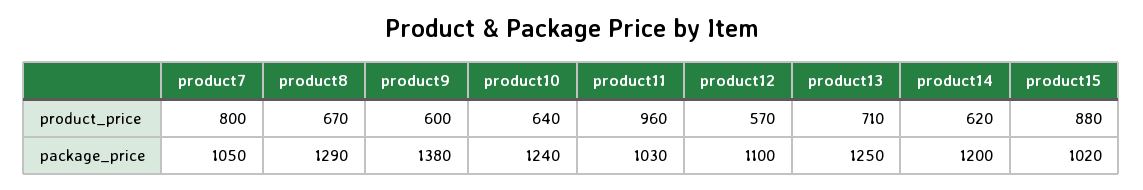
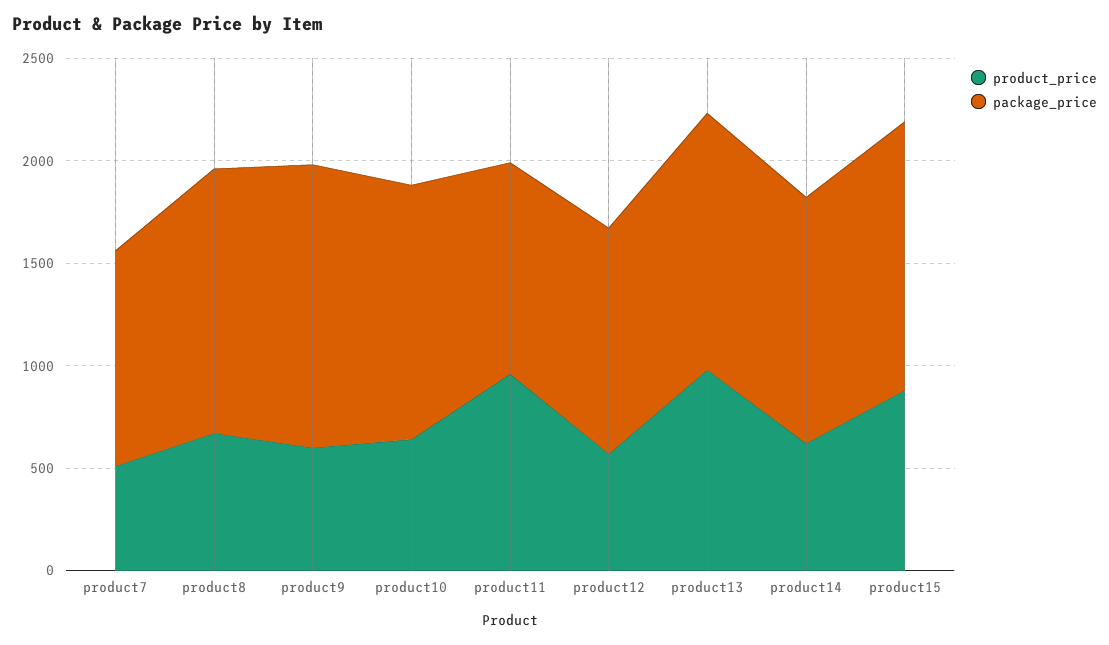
product_price, product7: 800 -> 500
product_price, product13: 710 -> 1000
package_price, product15: 1020 -> 1300

